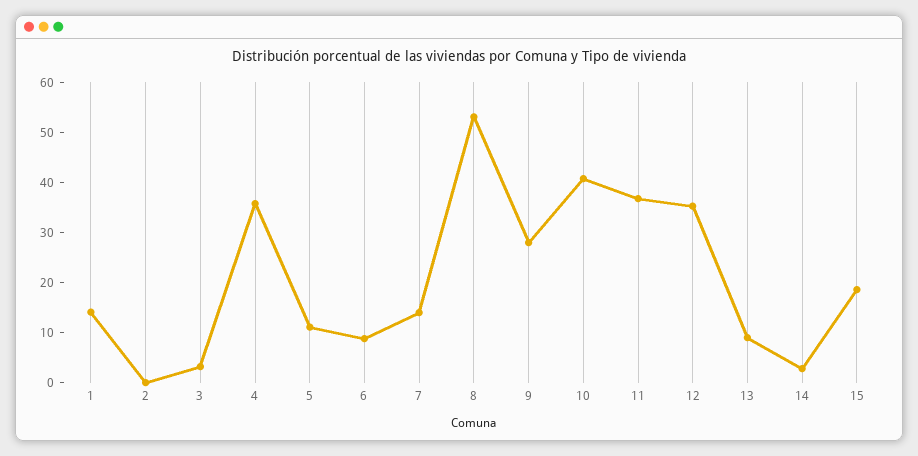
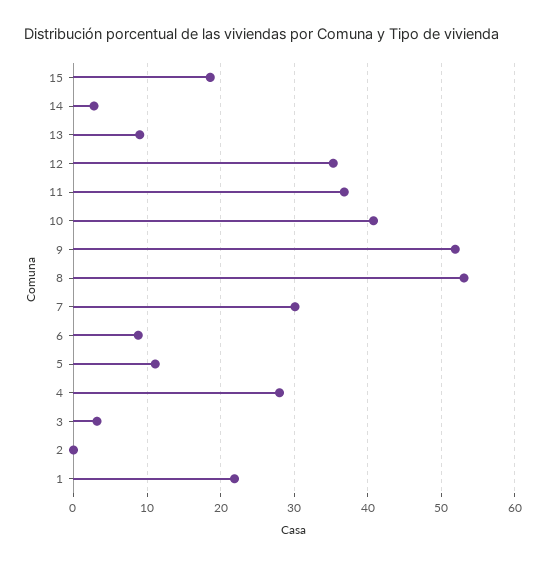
1: 14 -> 22
4: 36 -> 28
7: 14 -> 30
9: 28 -> 52

